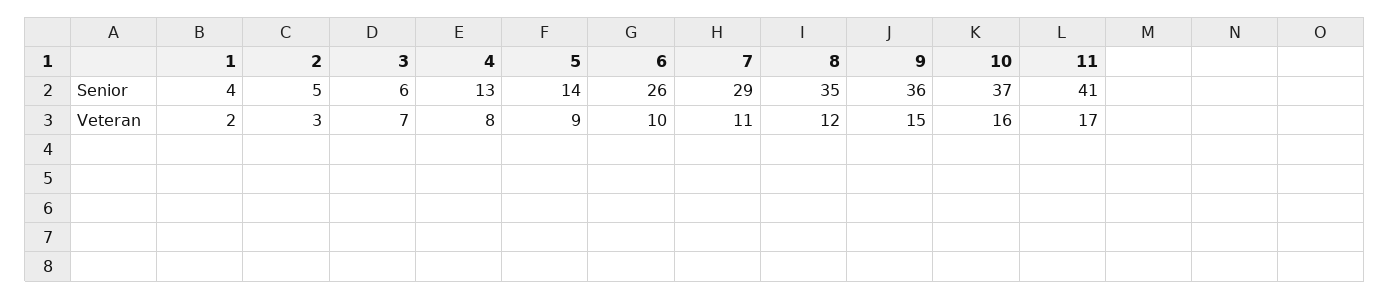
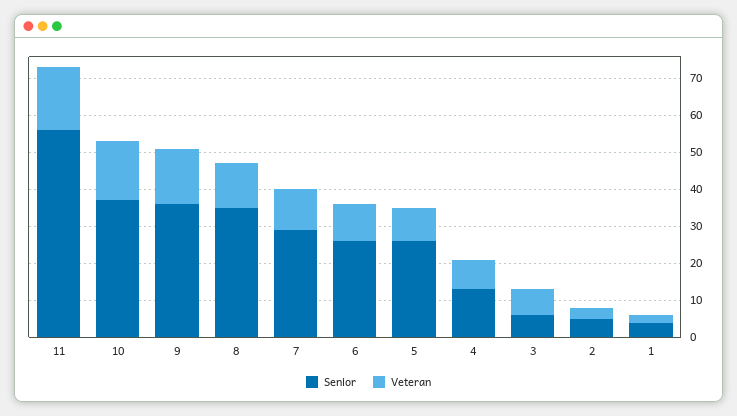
Senior, 5: 14 -> 25
Senior, 11: 41 -> 55

